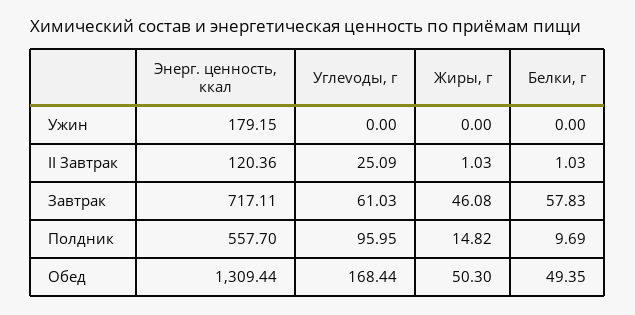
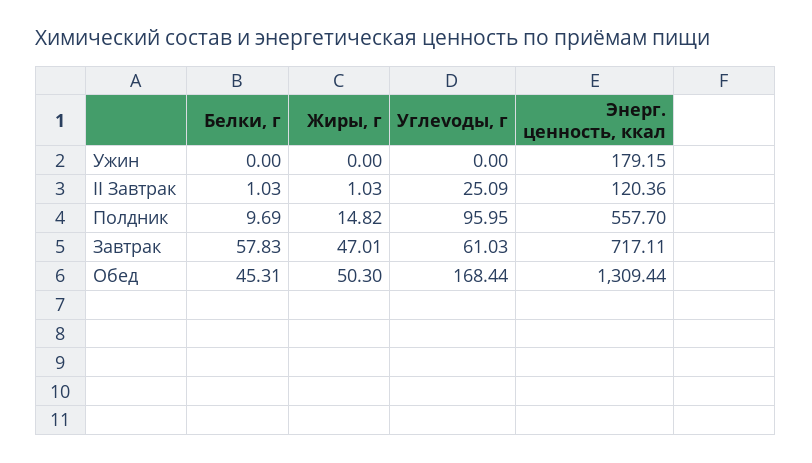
Жиры, г, Завтрак: 46.08 -> 47.01
Белки, г, Обед: 49.35 -> 45.31

